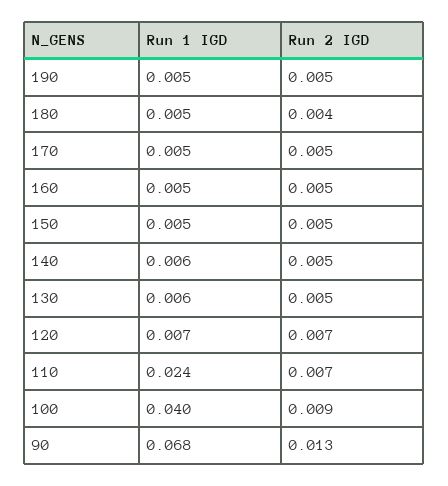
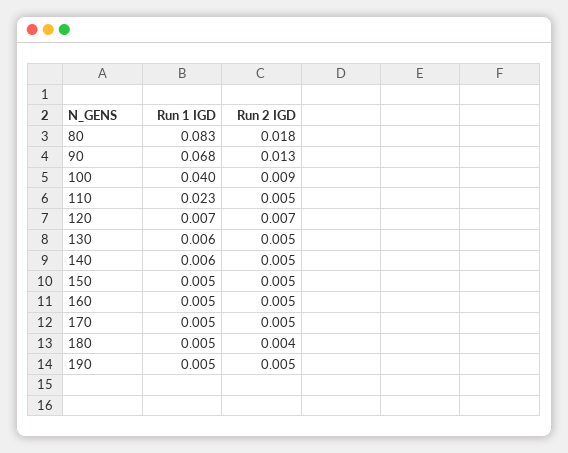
Run 1 IGD, 110: 0.024 -> 0.023
Run 2 IGD, 110: 0.007 -> 0.005
Run 1 IGD, 80: none -> 0.083
Run 2 IGD, 80: none -> 0.018

